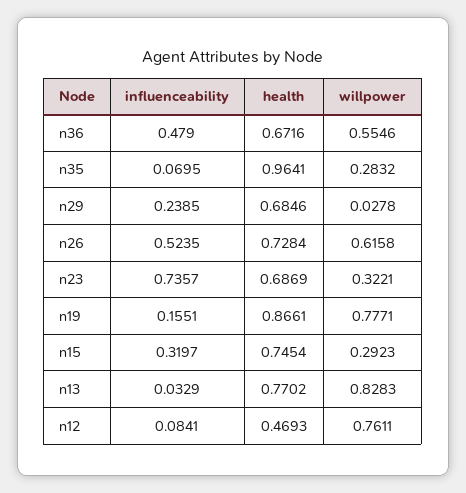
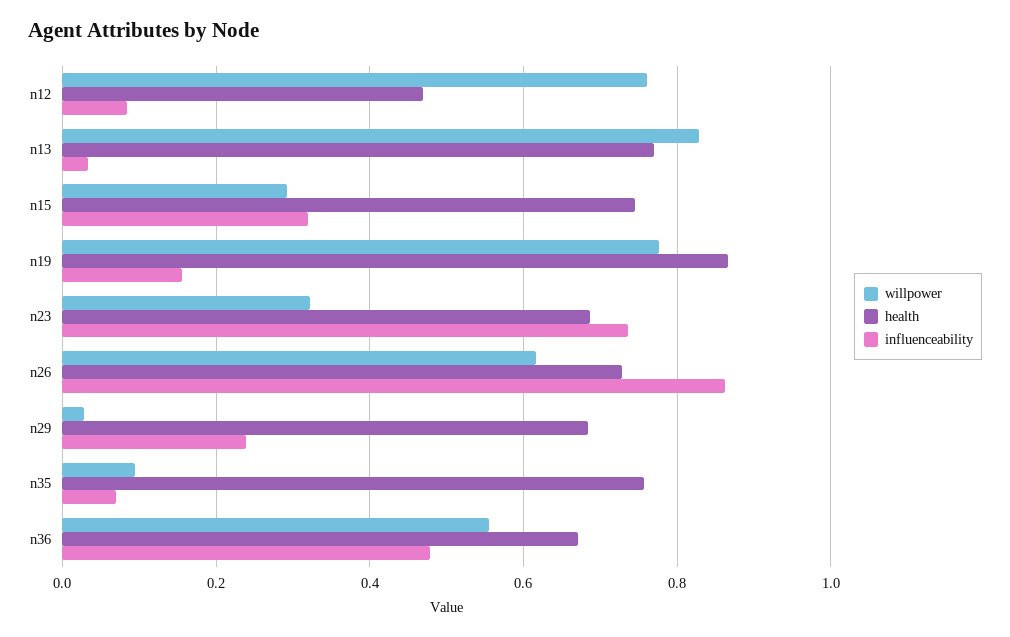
health, n35: 0.9641 -> 0.76
willpower, n35: 0.2832 -> 0.1
influenceability, n26: 0.5235 -> 0.86

